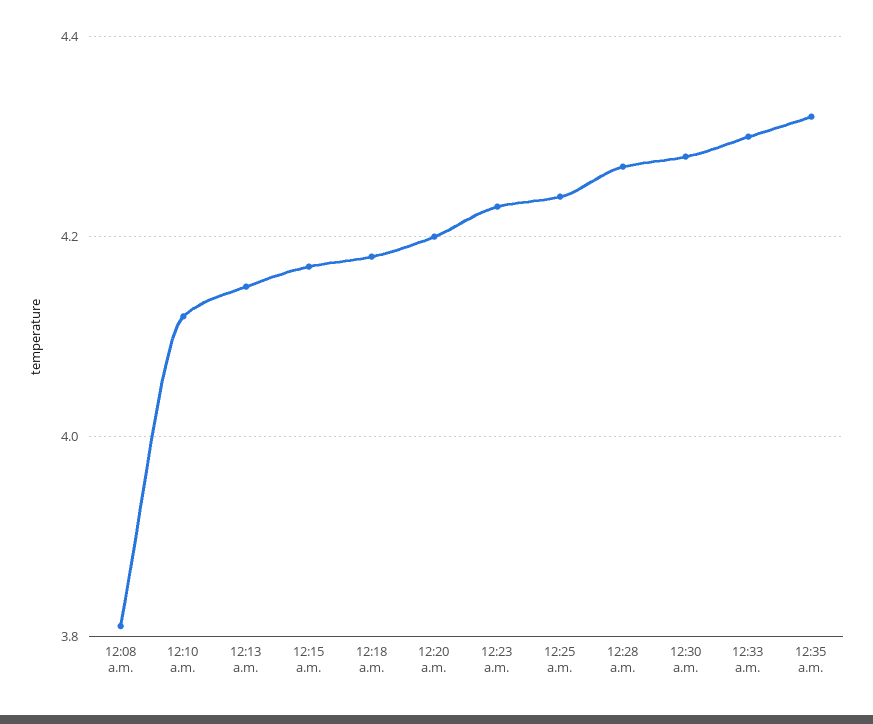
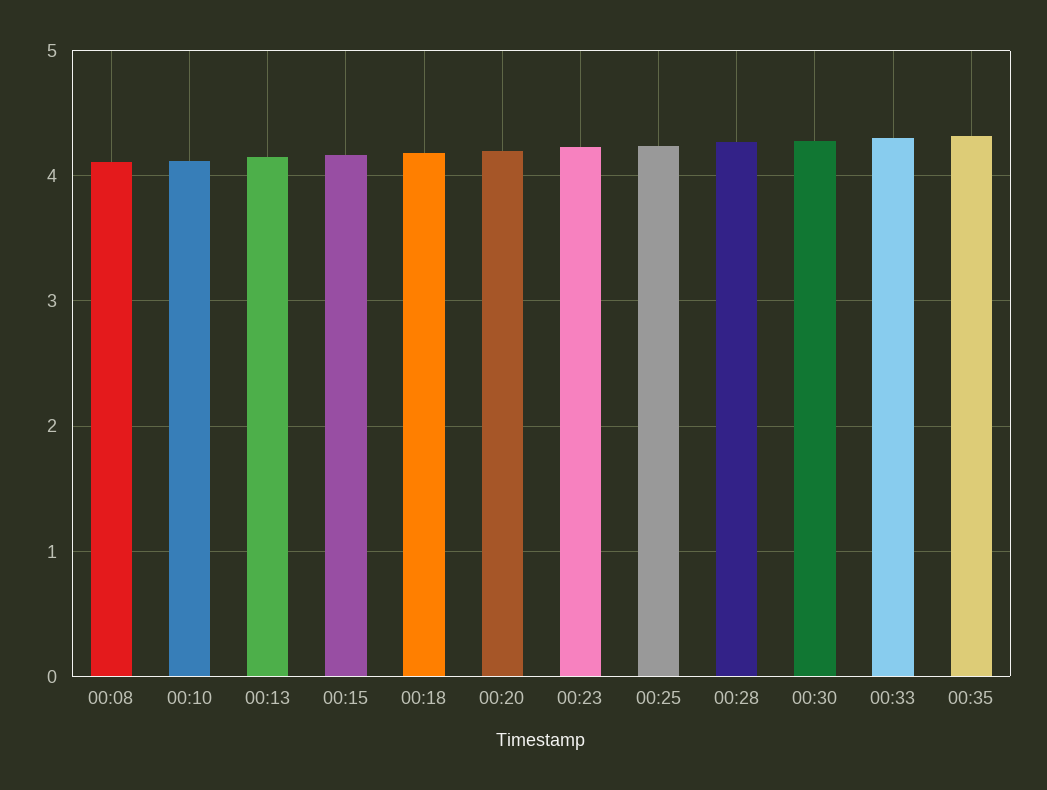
12:08 a.m.: 3.8 -> 4.1

